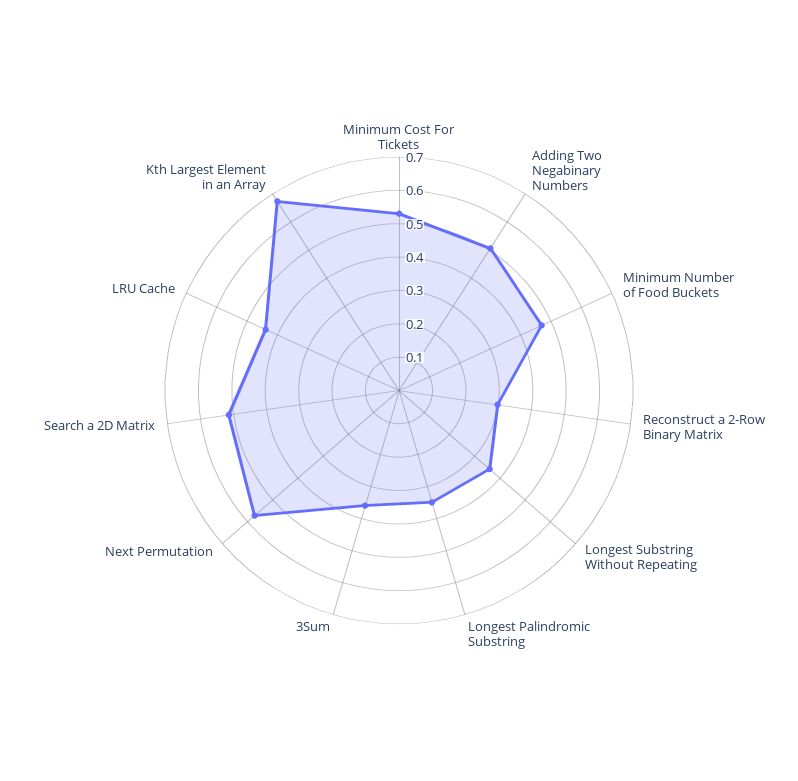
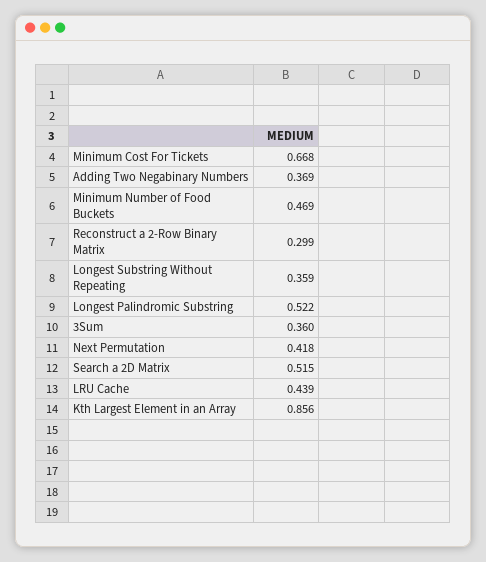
Minimum Cost For Tickets: 0.525 -> 0.668
Adding Two Negabinary Numbers: 0.5 -> 0.369
Longest Palindromic Substring: 0.35 -> 0.522
Next Permutation: 0.575 -> 0.418
Kth Largest Element in an Array: 0.675 -> 0.856

